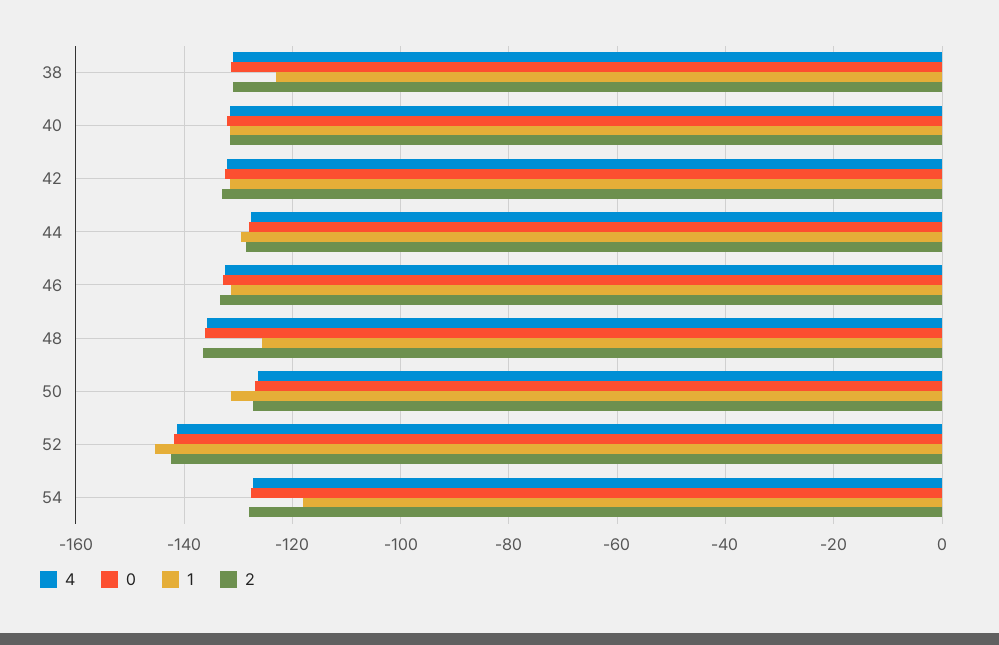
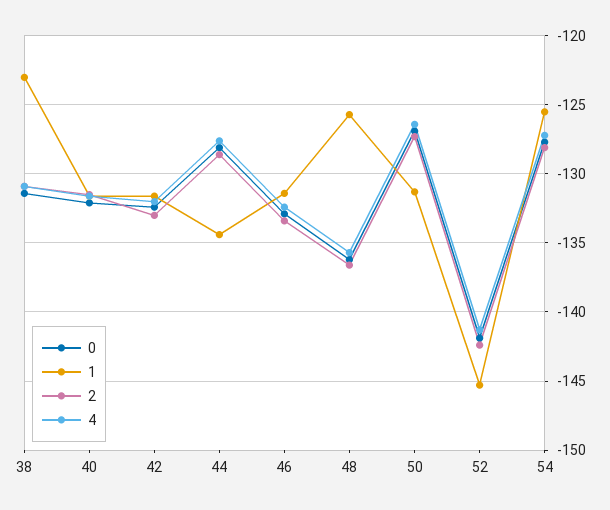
1, 44: -130 -> -134.5
1, 54: -118 -> -125.5

